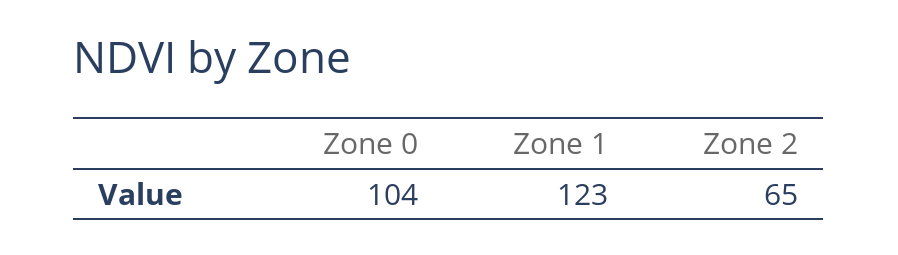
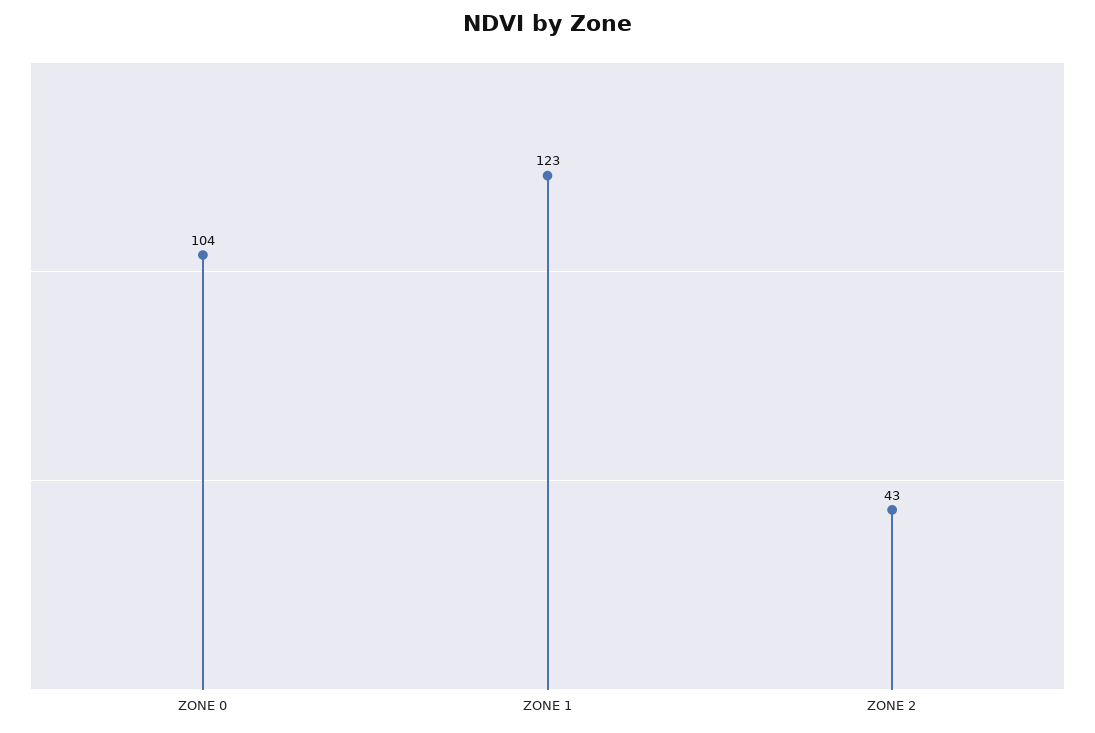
Zone 2: 65 -> 43

